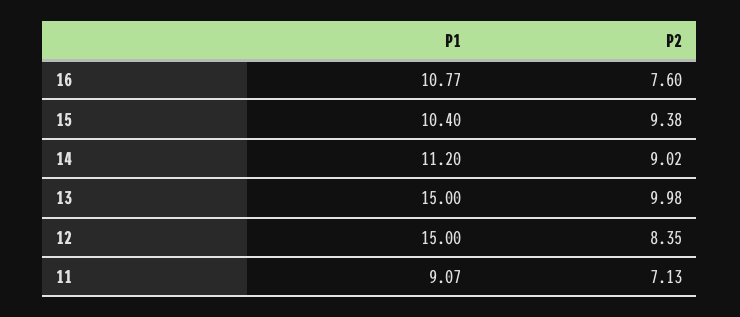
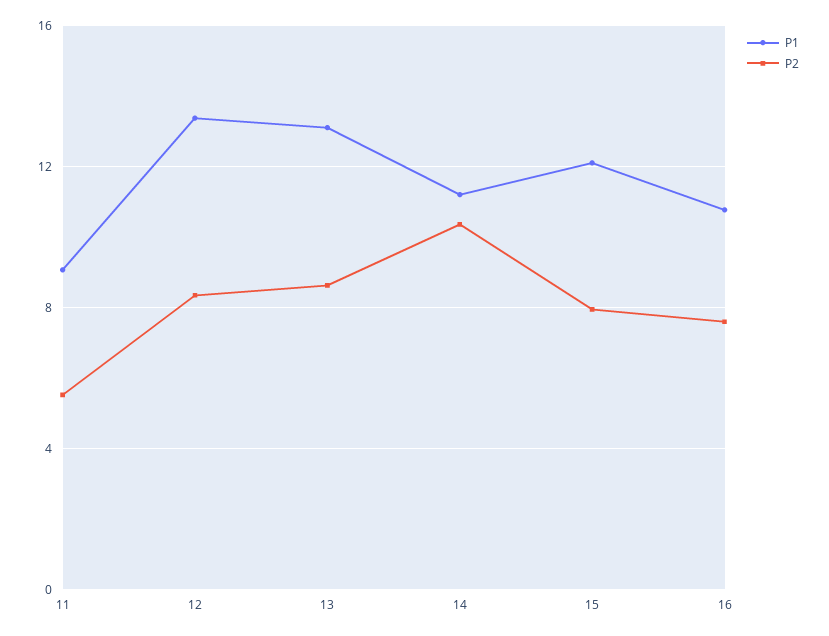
P1, 15: 10.4 -> 12
P2, 15: 9.38 -> 8
P2, 14: 9.02 -> 10.5
P1, 13: 15 -> 13
P2, 13: 9.98 -> 8.5
P1, 12: 15 -> 13.5
P2, 11: 7.13 -> 5.5

